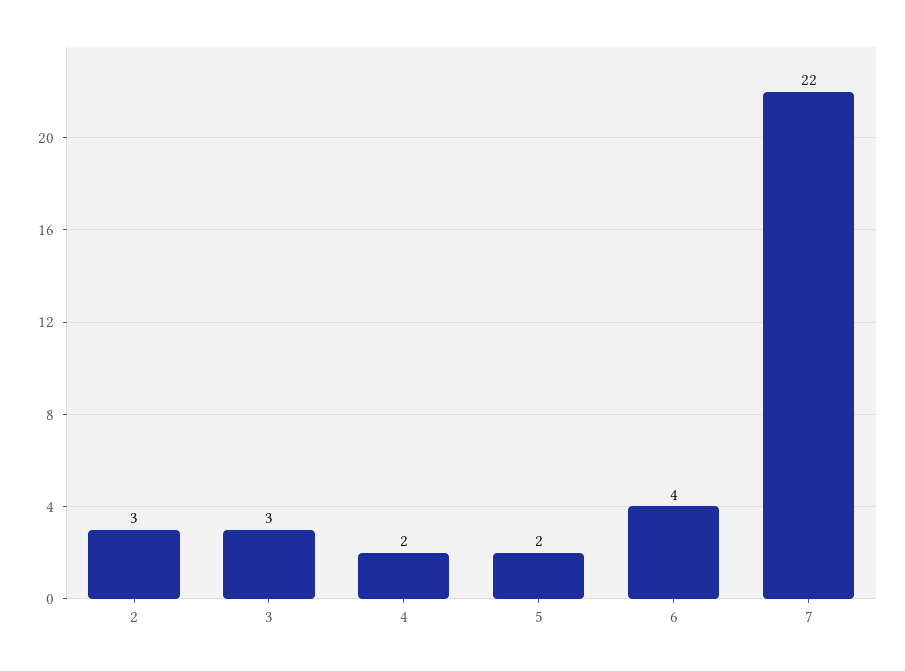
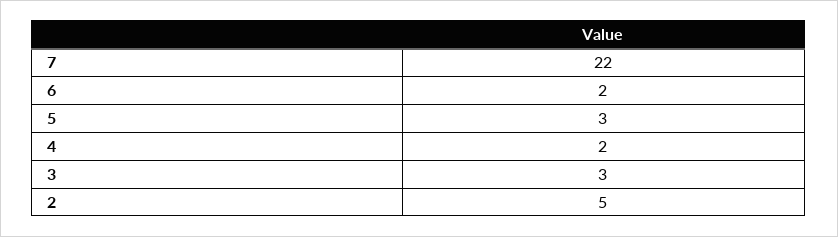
2: 3 -> 5
5: 2 -> 3
6: 4 -> 2

